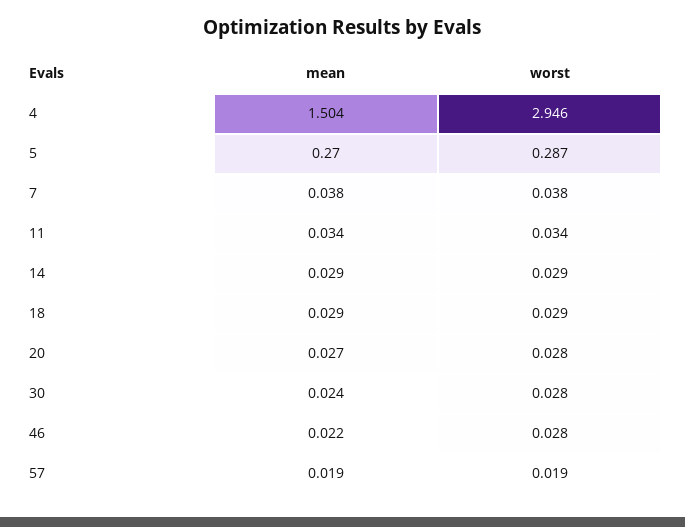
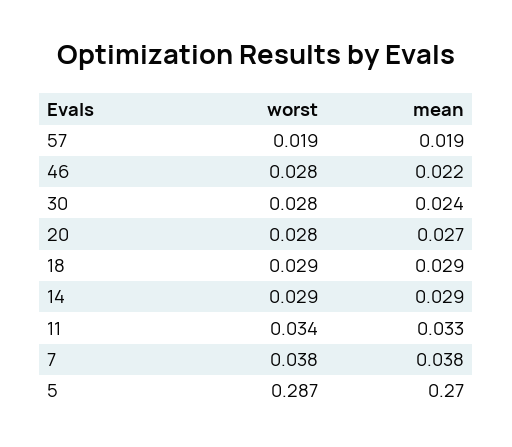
mean, 4: 1.504 -> none
worst, 4: 2.946 -> none
mean, 11: 0.034 -> 0.033

